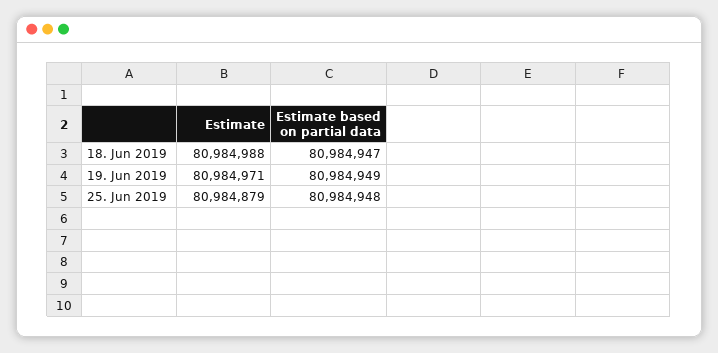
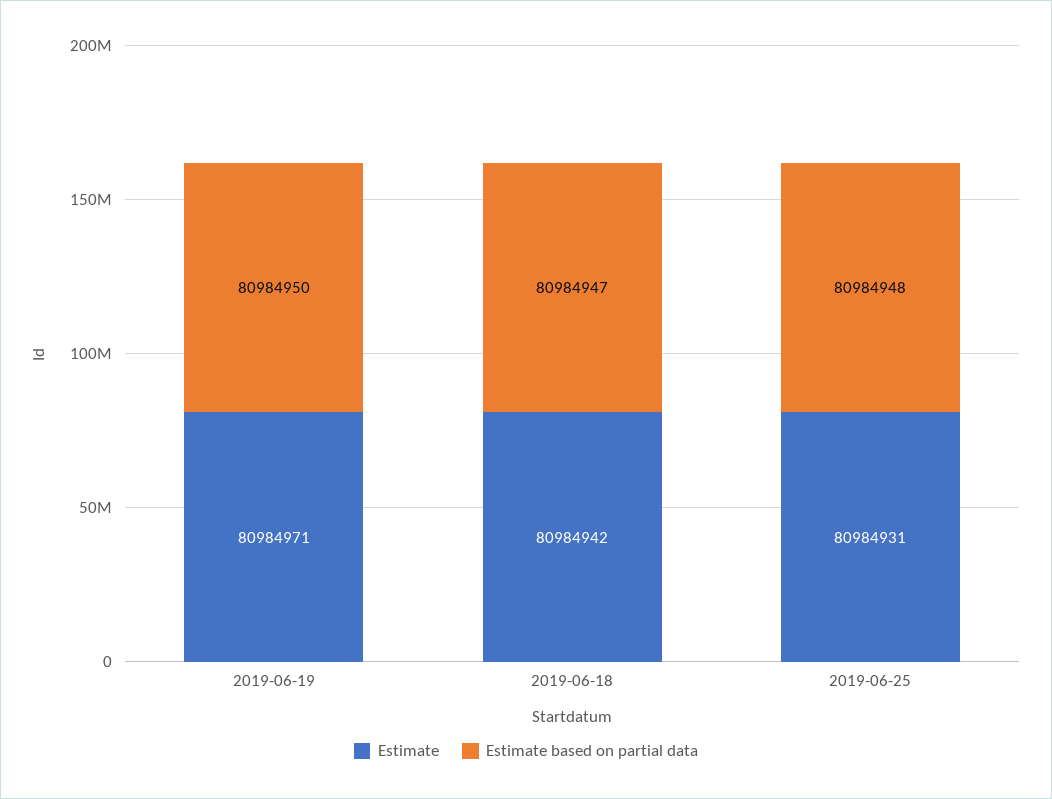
Estimate, 18. Jun 2019: 80984988 -> 80984942
Estimate based on partial data, 19. Jun 2019: 80984949 -> 80984950
Estimate, 25. Jun 2019: 80984879 -> 80984931

